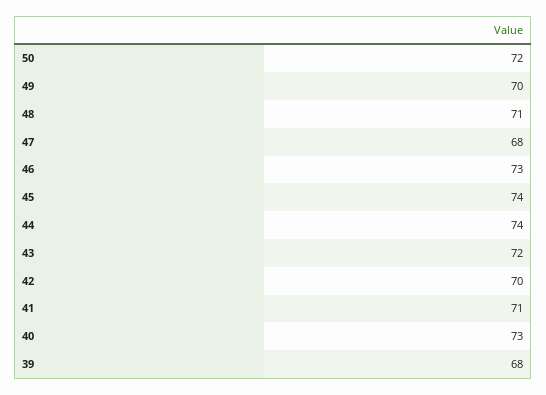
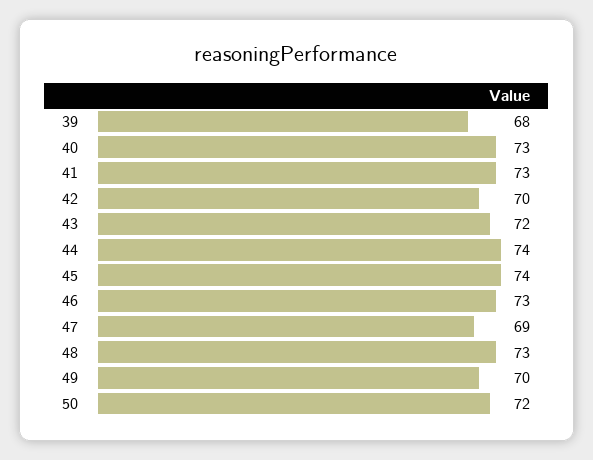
48: 71 -> 73
47: 68 -> 69
41: 71 -> 73

